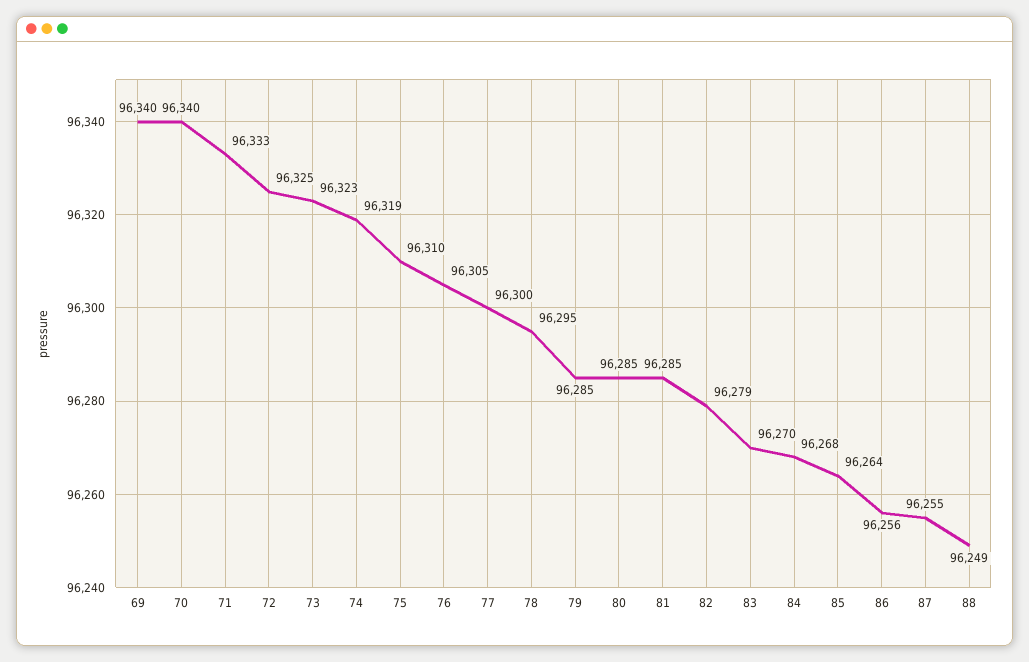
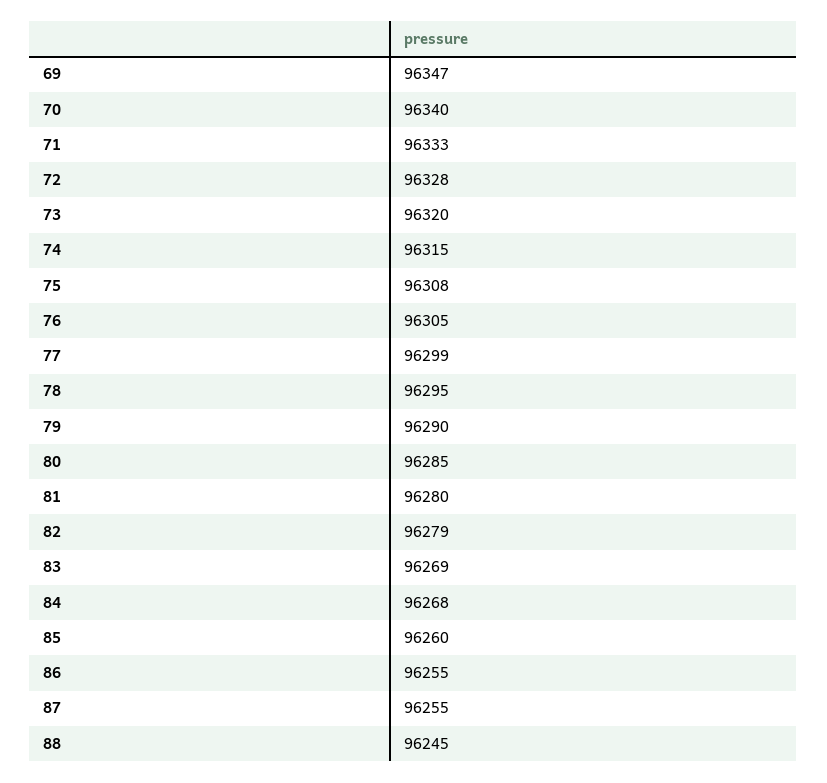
69: 96340 -> 96347
72: 96325 -> 96328
73: 96323 -> 96320
74: 96319 -> 96315
75: 96310 -> 96308
77: 96300 -> 96299
79: 96285 -> 96290
81: 96285 -> 96280
83: 96270 -> 96269
85: 96264 -> 96260
86: 96256 -> 96255
88: 96249 -> 96245

